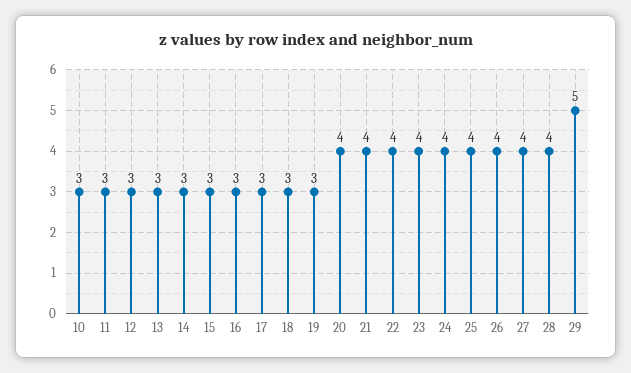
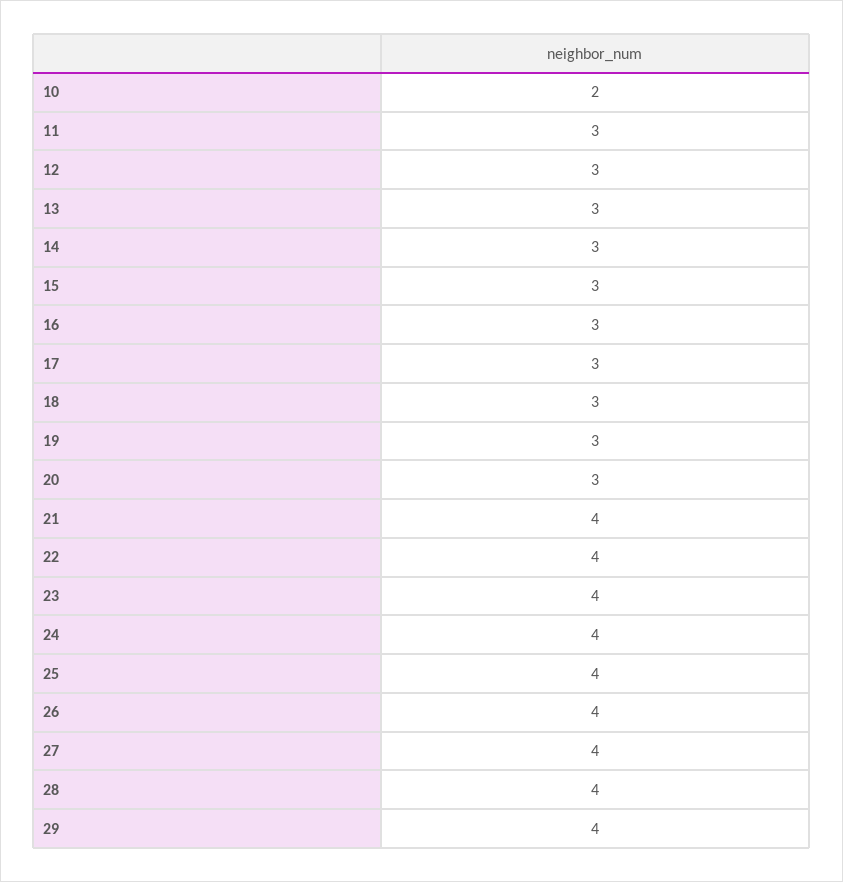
10: 3 -> 2
20: 4 -> 3
29: 5 -> 4

